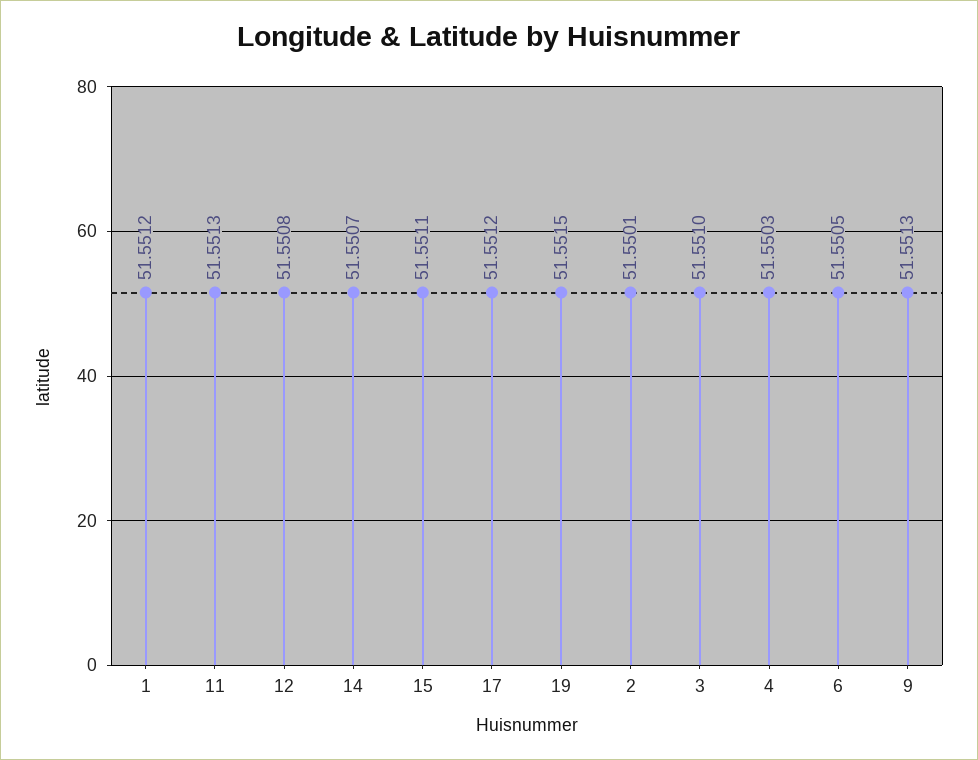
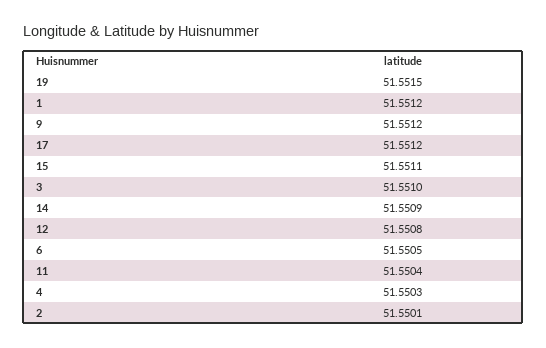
11: 51.5513 -> 51.5504
14: 51.5507 -> 51.5509
9: 51.5513 -> 51.5512

